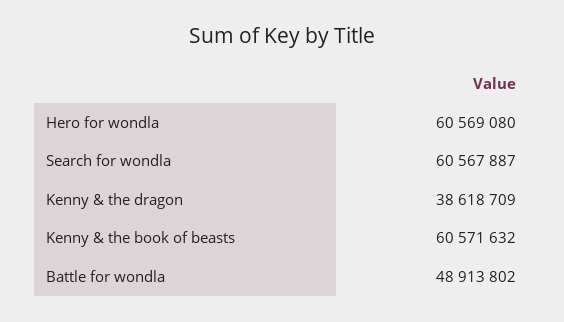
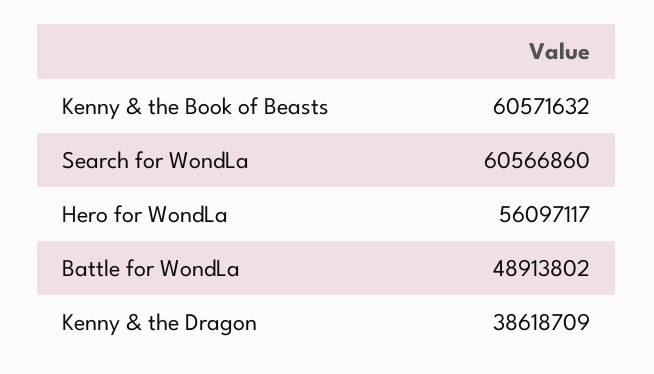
Hero for wondla: 60569080 -> 56097117
Search for wondla: 60567887 -> 60566860

